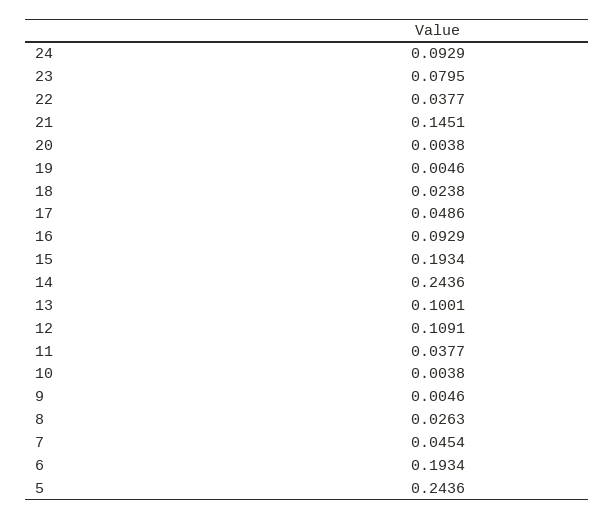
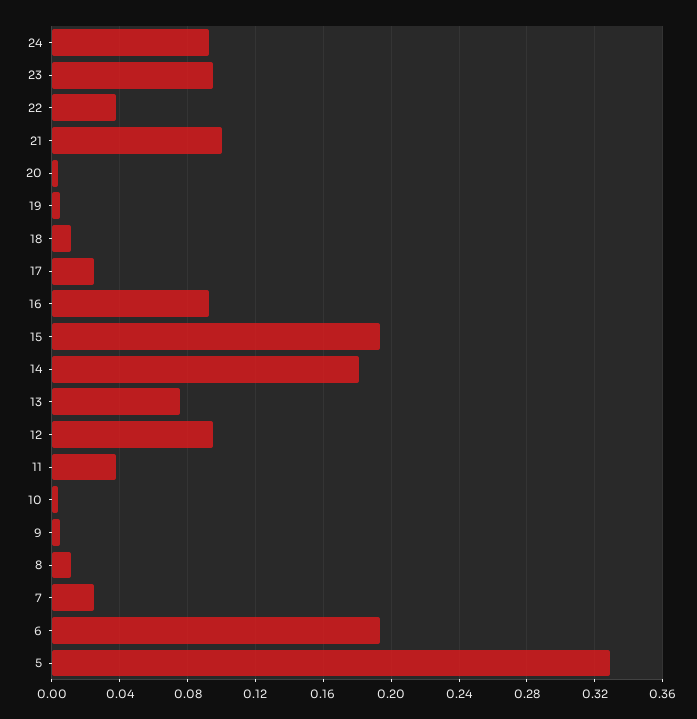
23: 0.0795 -> 0.095
21: 0.1451 -> 0.1
18: 0.0238 -> 0.01
17: 0.0486 -> 0.025
14: 0.2436 -> 0.18
13: 0.1001 -> 0.075
12: 0.1091 -> 0.095
8: 0.0263 -> 0.01
7: 0.0454 -> 0.025
5: 0.2436 -> 0.33

